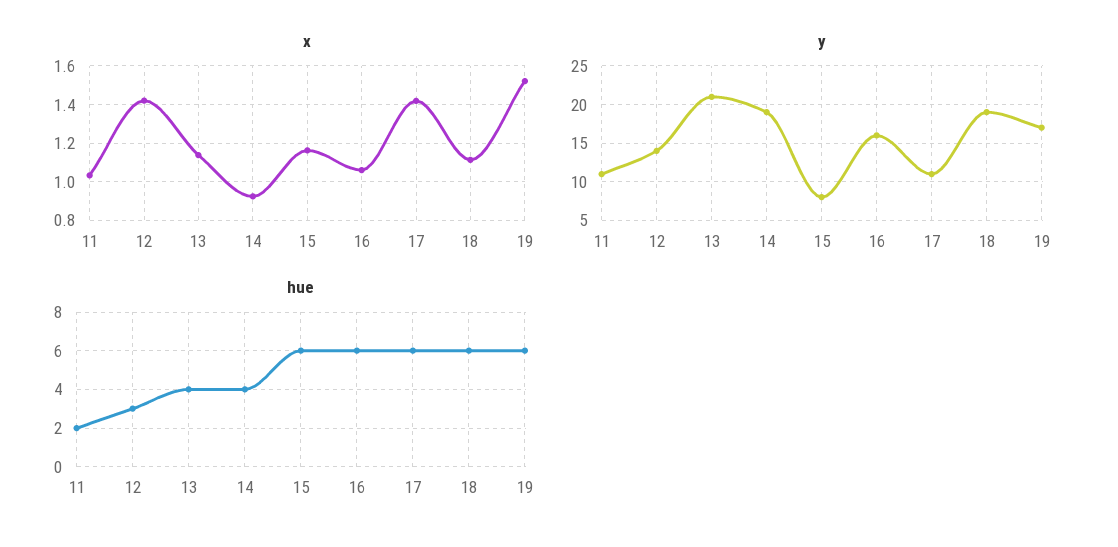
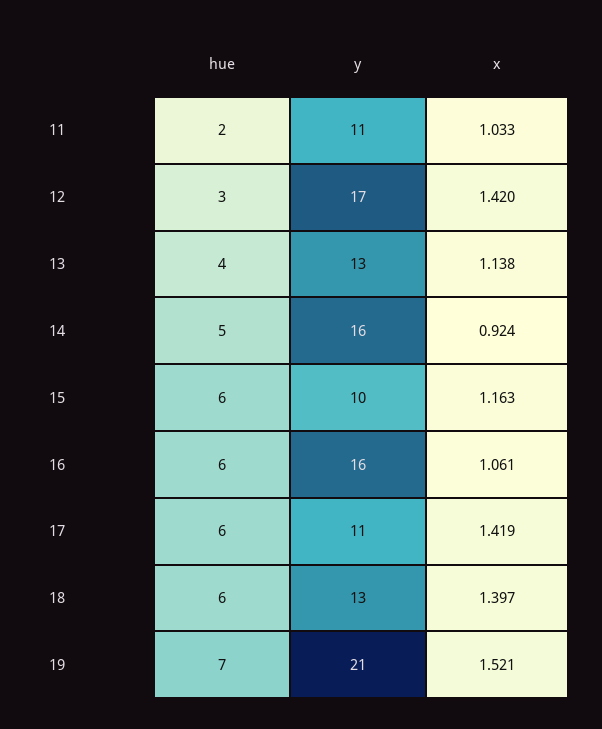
x, 18: 1.1 -> 1.397
y, 12: 14 -> 17
y, 13: 21 -> 13
y, 14: 19 -> 16
y, 15: 8 -> 10
y, 18: 19 -> 13
y, 19: 17 -> 21
hue, 14: 4 -> 5
hue, 19: 6 -> 7

